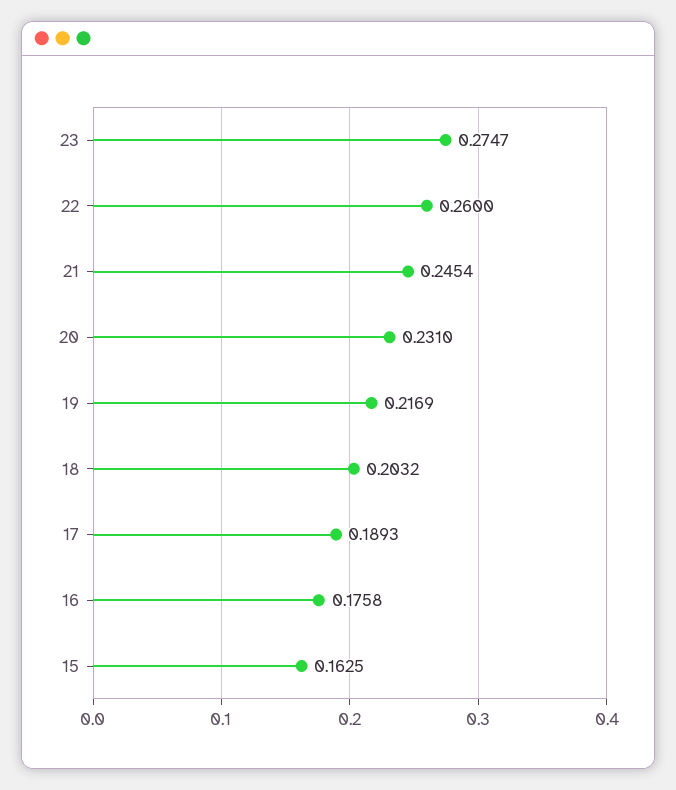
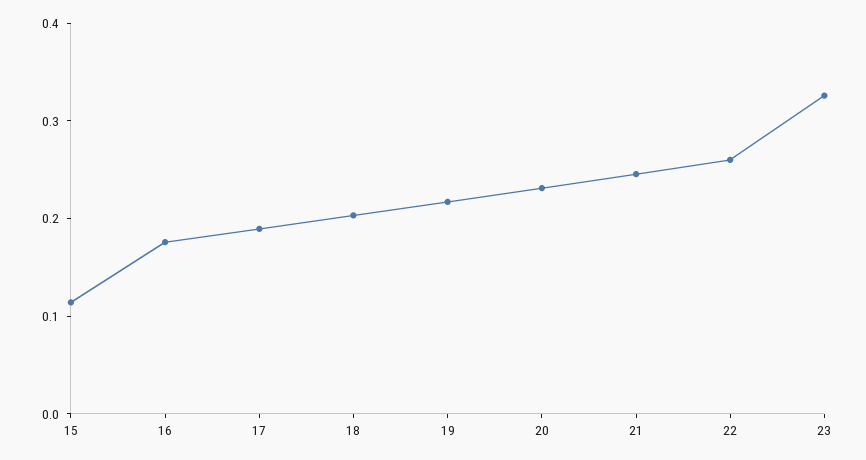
23: 0.2747 -> 0.32
15: 0.1625 -> 0.12

